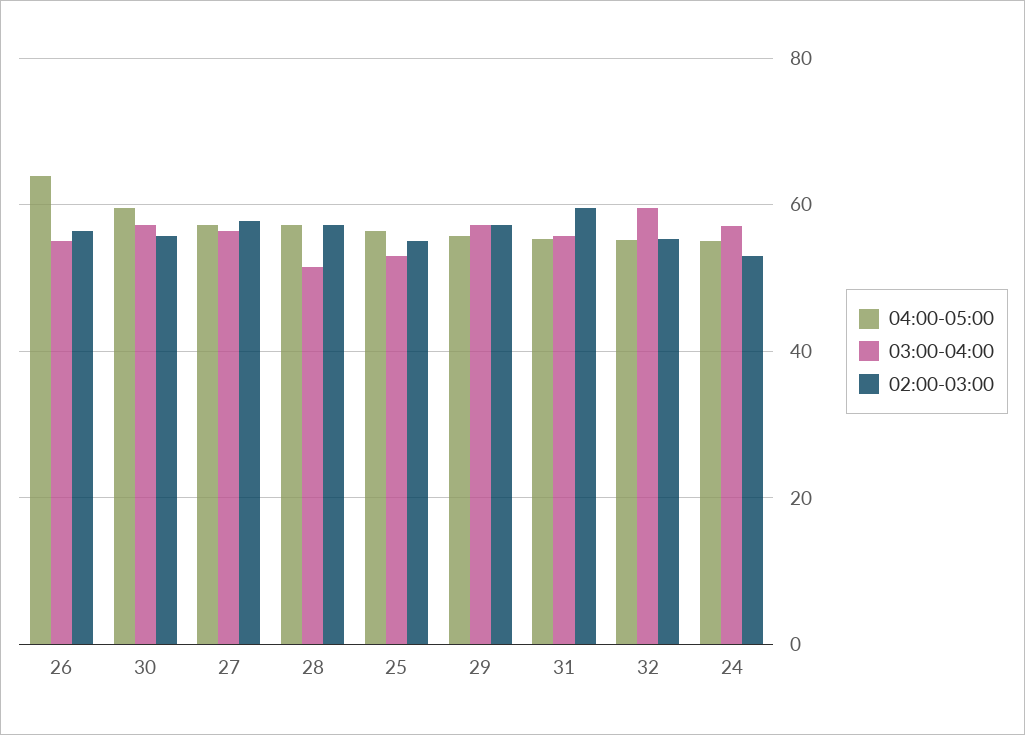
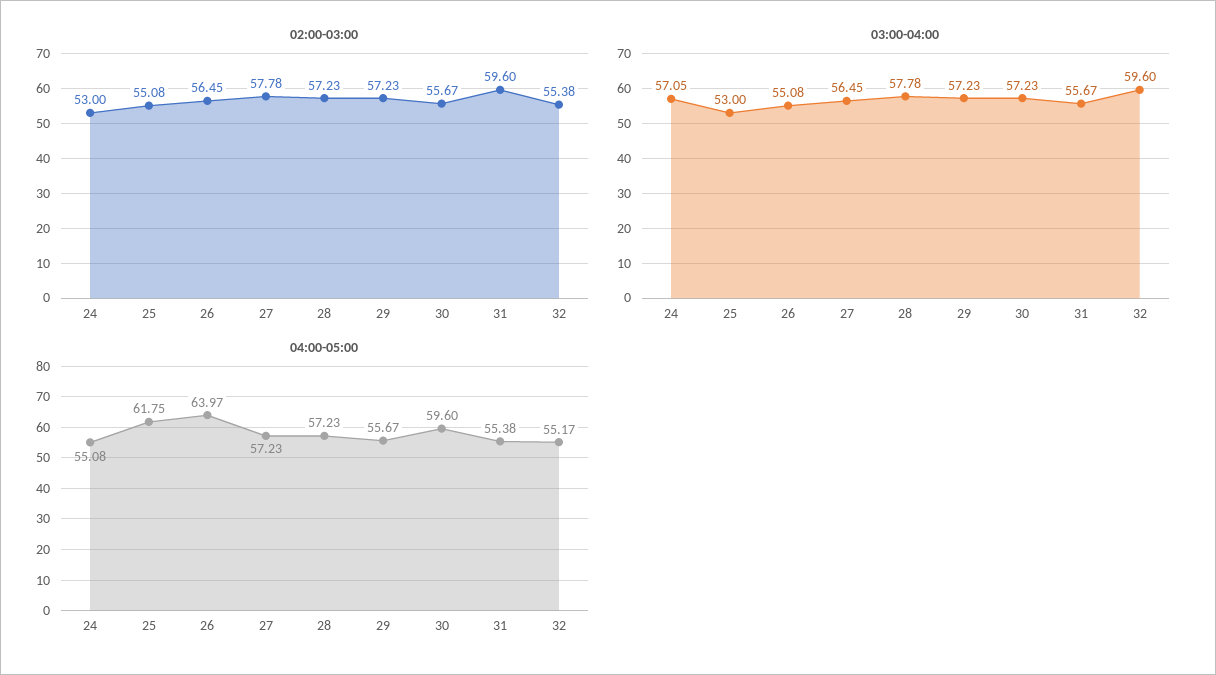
03:00-04:00, 28: 52 -> 57.78
04:00-05:00, 25: 56 -> 61.75

